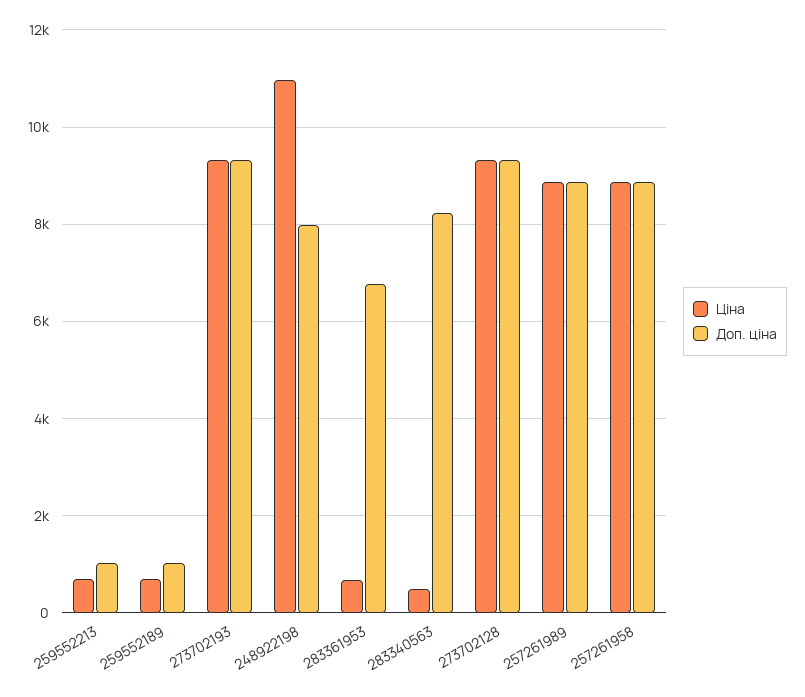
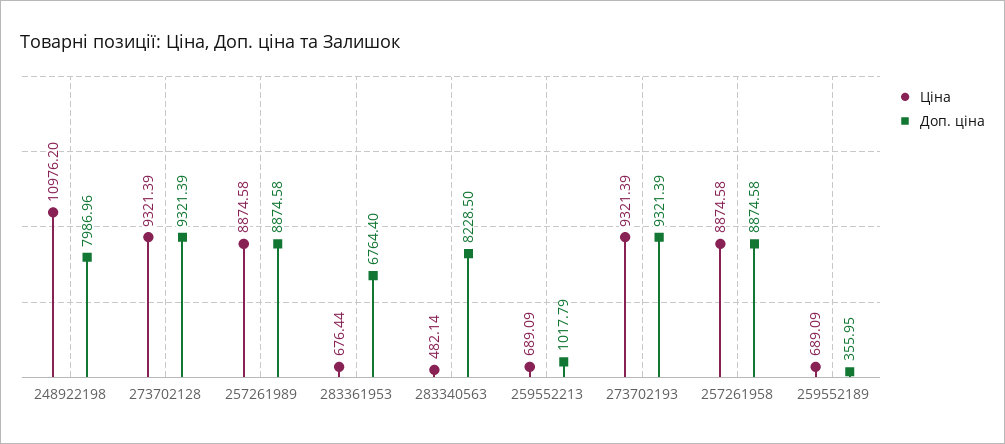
Доп. ціна, 259552189: 1000 -> 355.95

